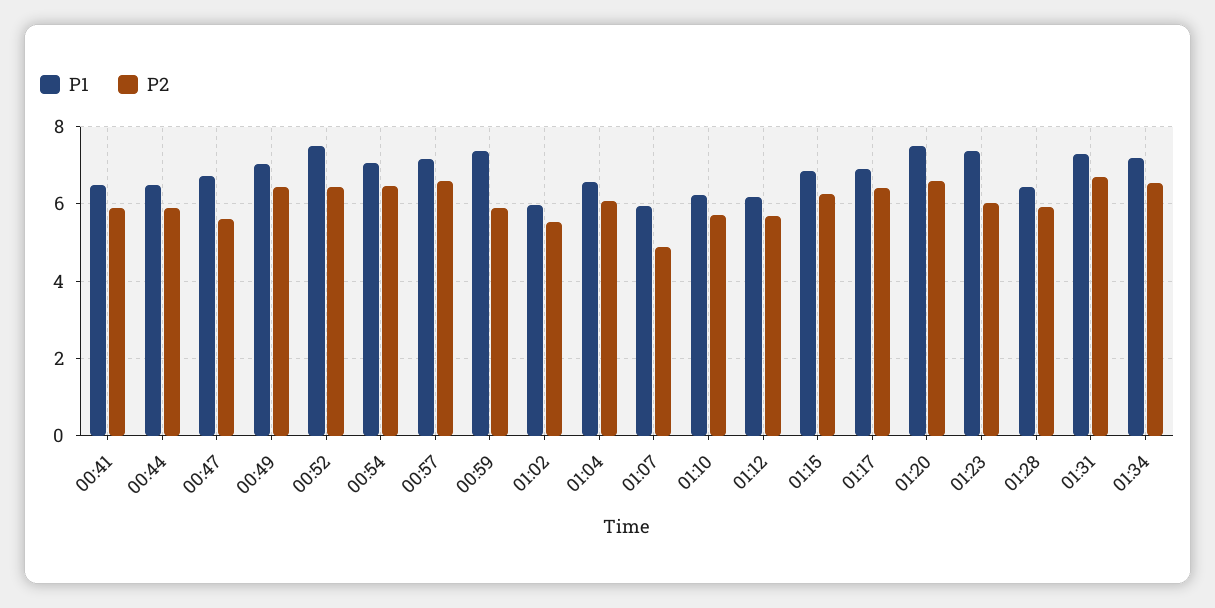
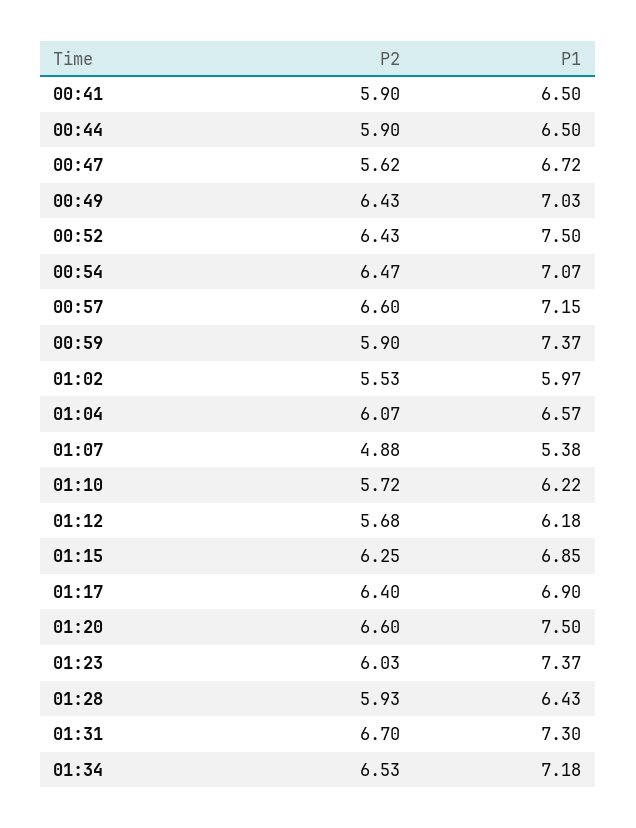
P1, 01:07: 6 -> 5.38

